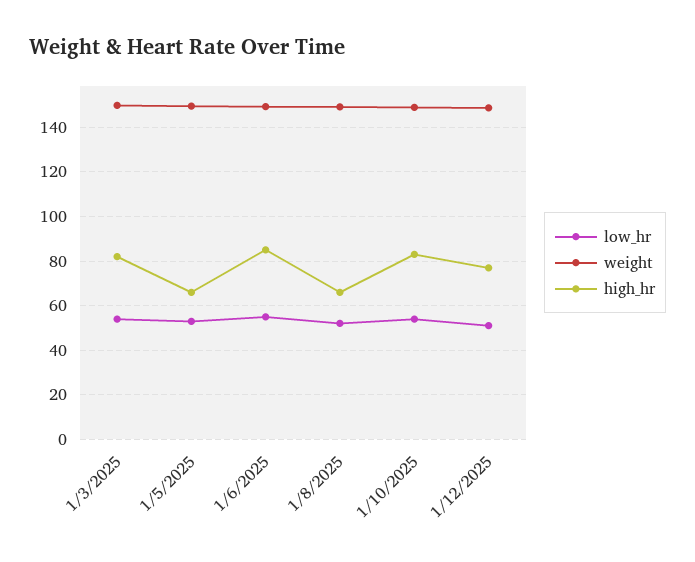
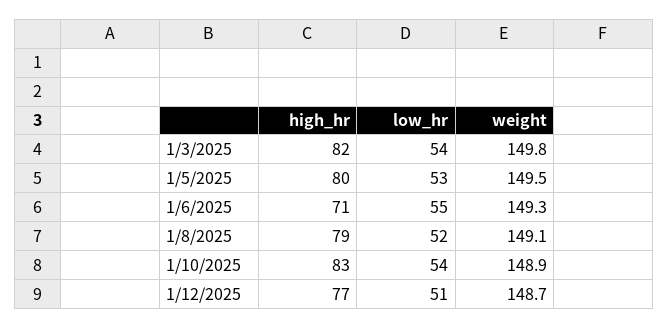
high_hr, 1/5/2025: 65 -> 80
high_hr, 1/6/2025: 85 -> 71
high_hr, 1/8/2025: 65 -> 79

